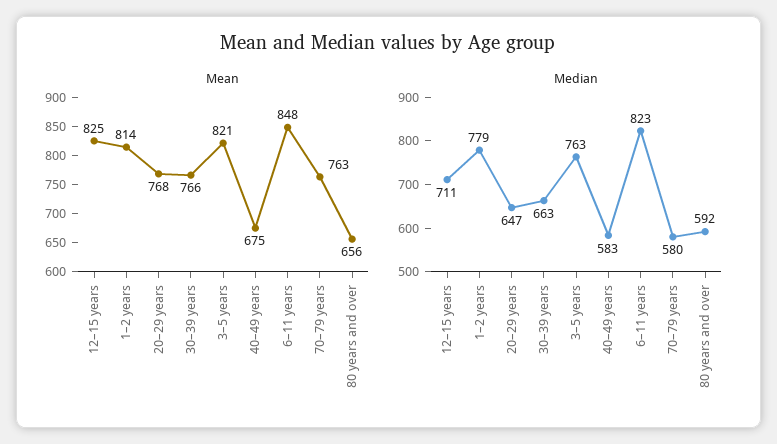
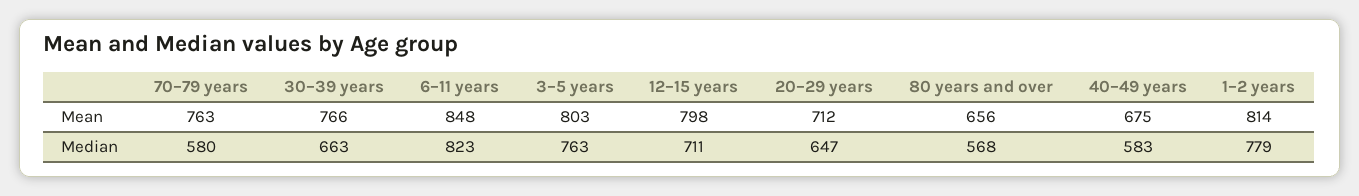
Mean, 12–15 years: 825 -> 798
Mean, 20–29 years: 768 -> 712
Mean, 3–5 years: 821 -> 803
Median, 80 years and over: 592 -> 568

